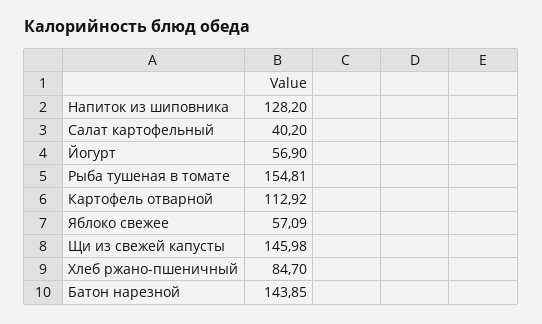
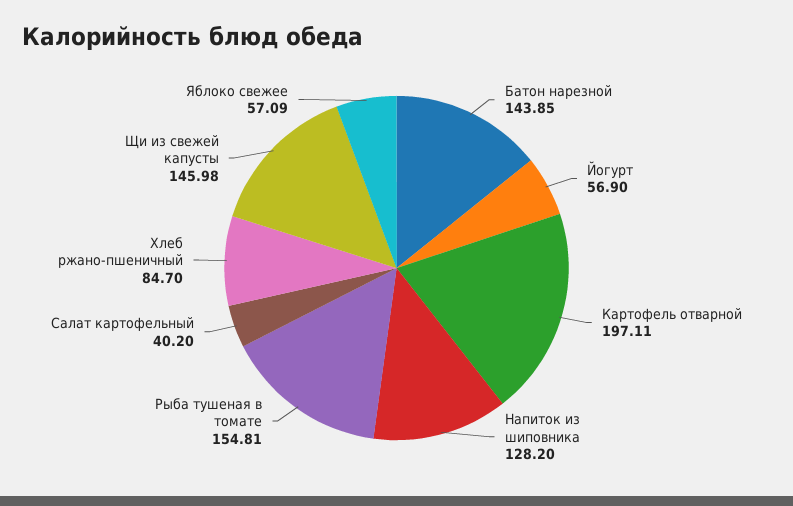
Картофель отварной: 112.92 -> 197.11

